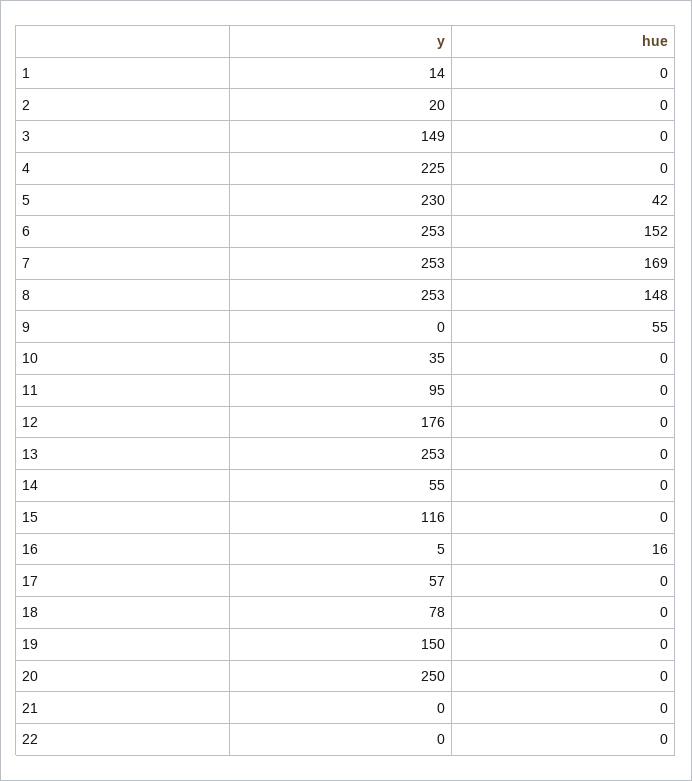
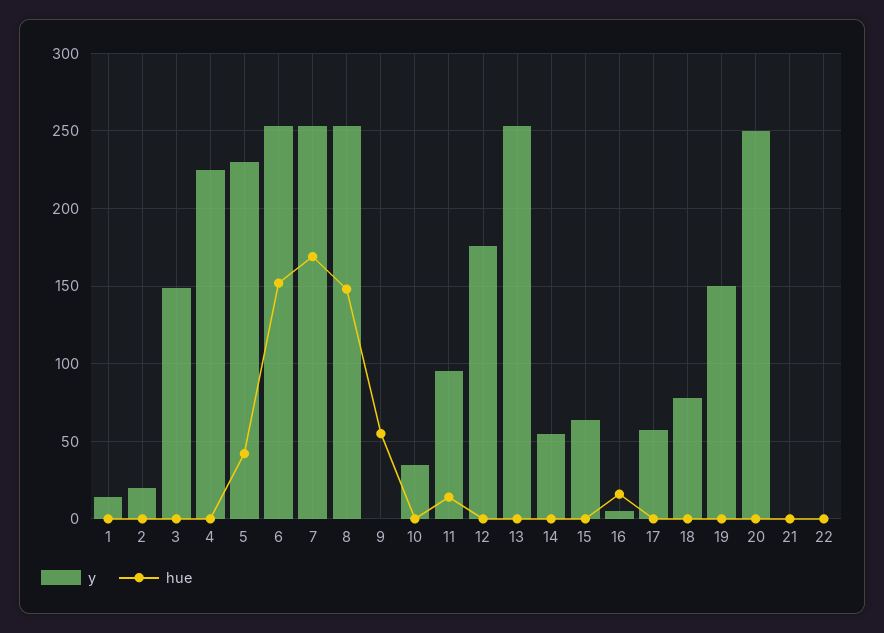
hue, 11: 0 -> 15
y, 15: 116 -> 65

